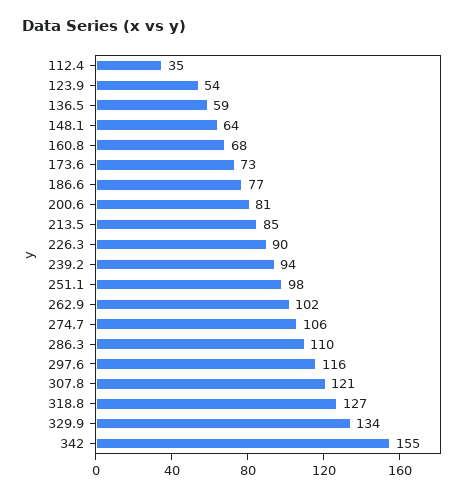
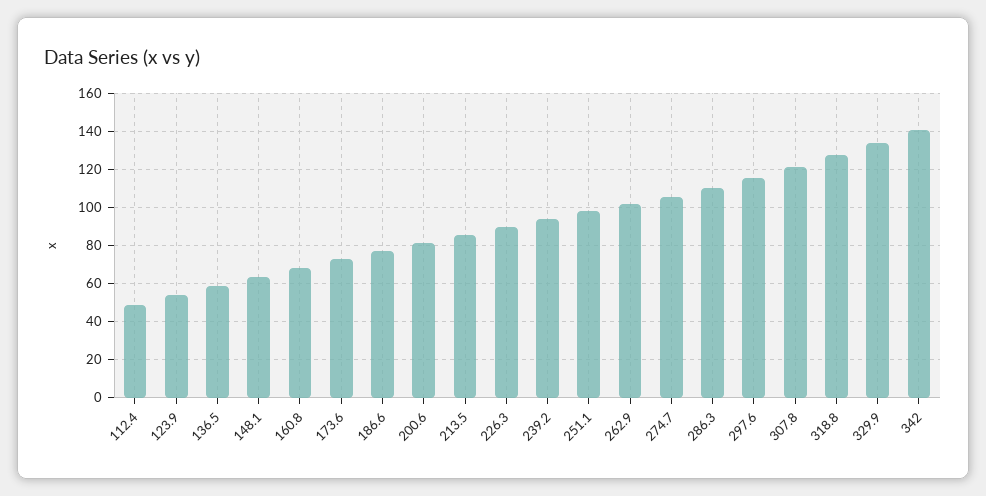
112.4: 35 -> 50
342: 155 -> 140

